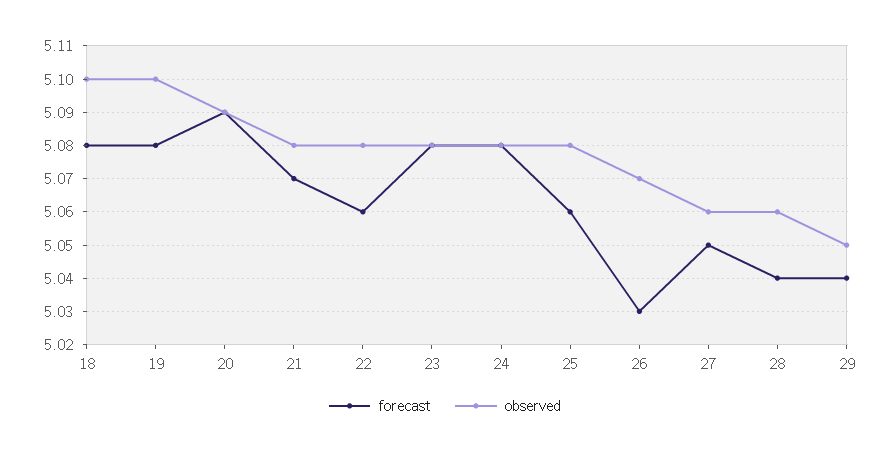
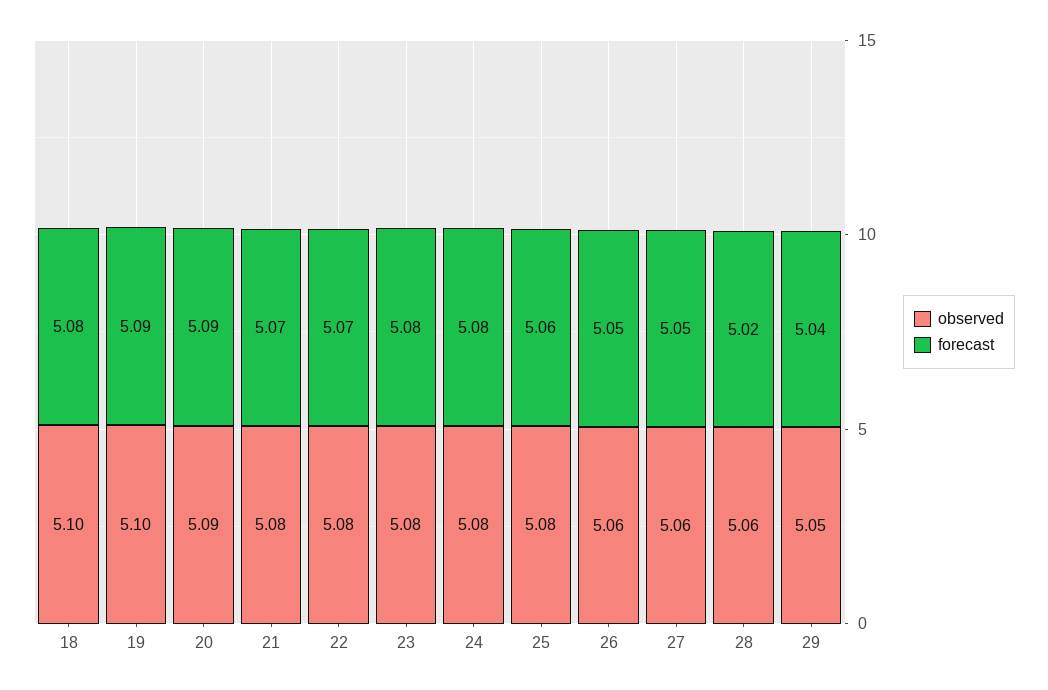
forecast, 19: 5.08 -> 5.09
forecast, 22: 5.06 -> 5.07
forecast, 26: 5.03 -> 5.05
observed, 26: 5.07 -> 5.06
forecast, 28: 5.04 -> 5.02

